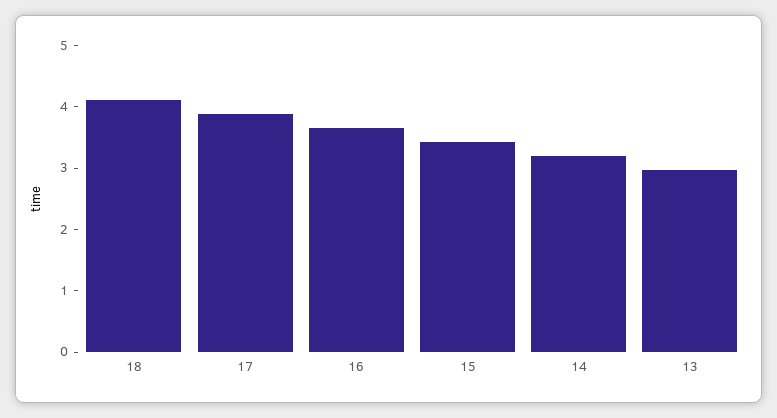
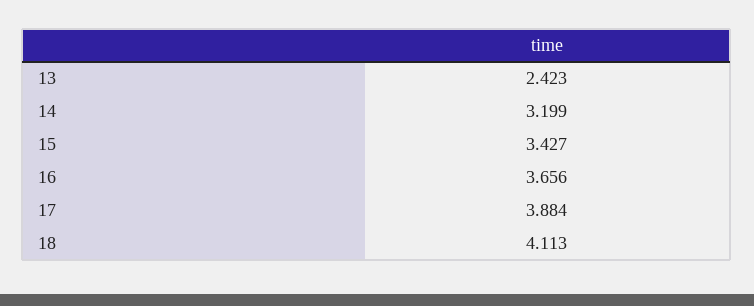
13: 3 -> 2.423

